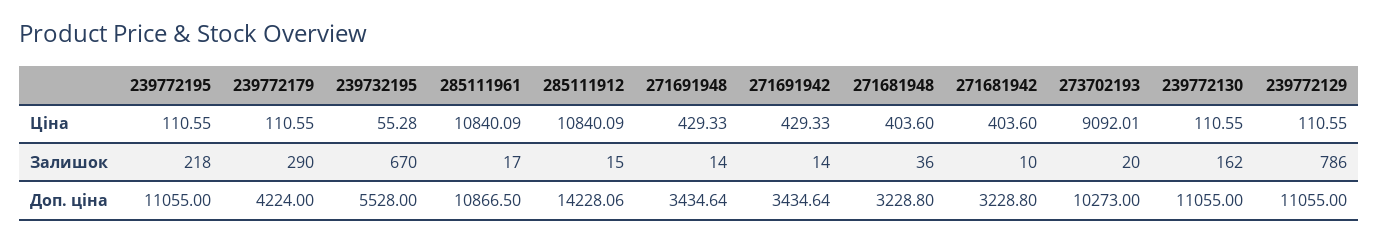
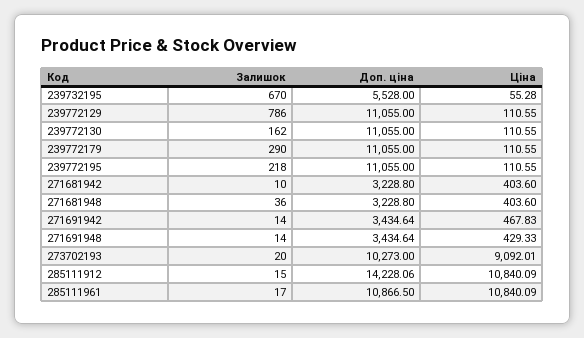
271691942, Ціна: 429.33 -> 467.83
239772179, Доп. ціна: 4224 -> 11055

